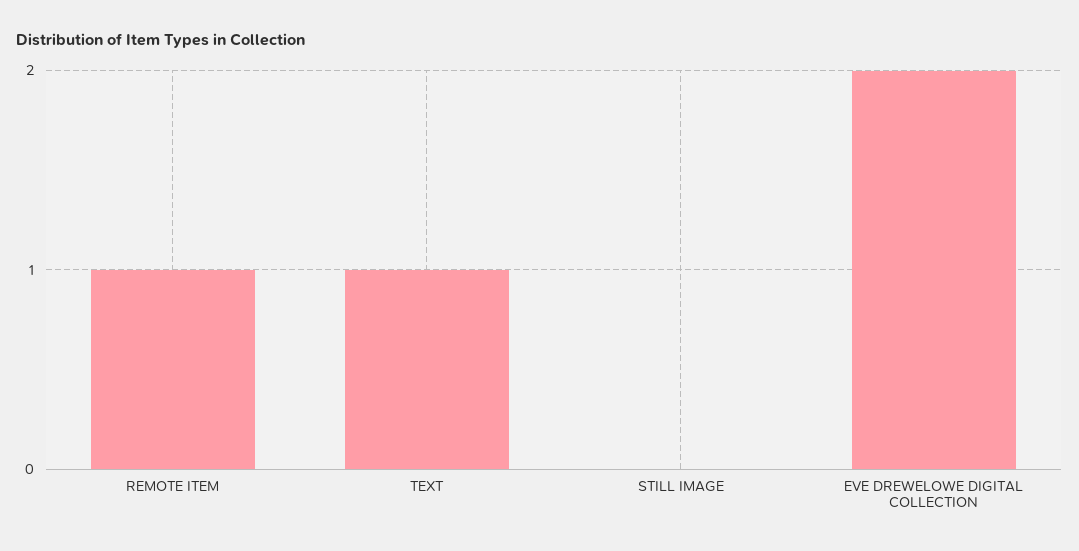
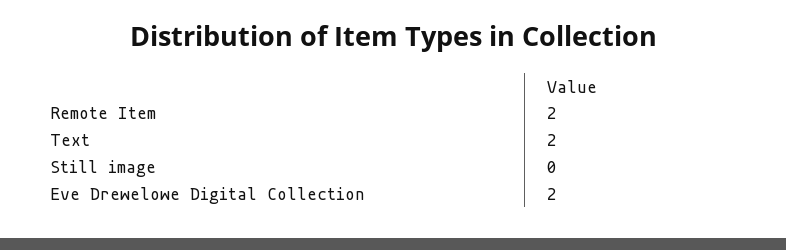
REMOTE ITEM: 1 -> 2
TEXT: 1 -> 2

